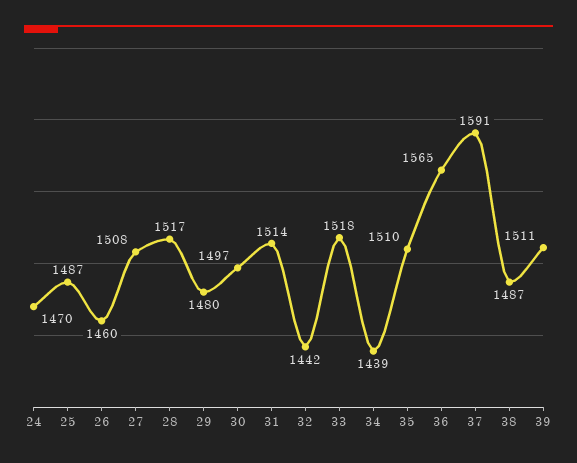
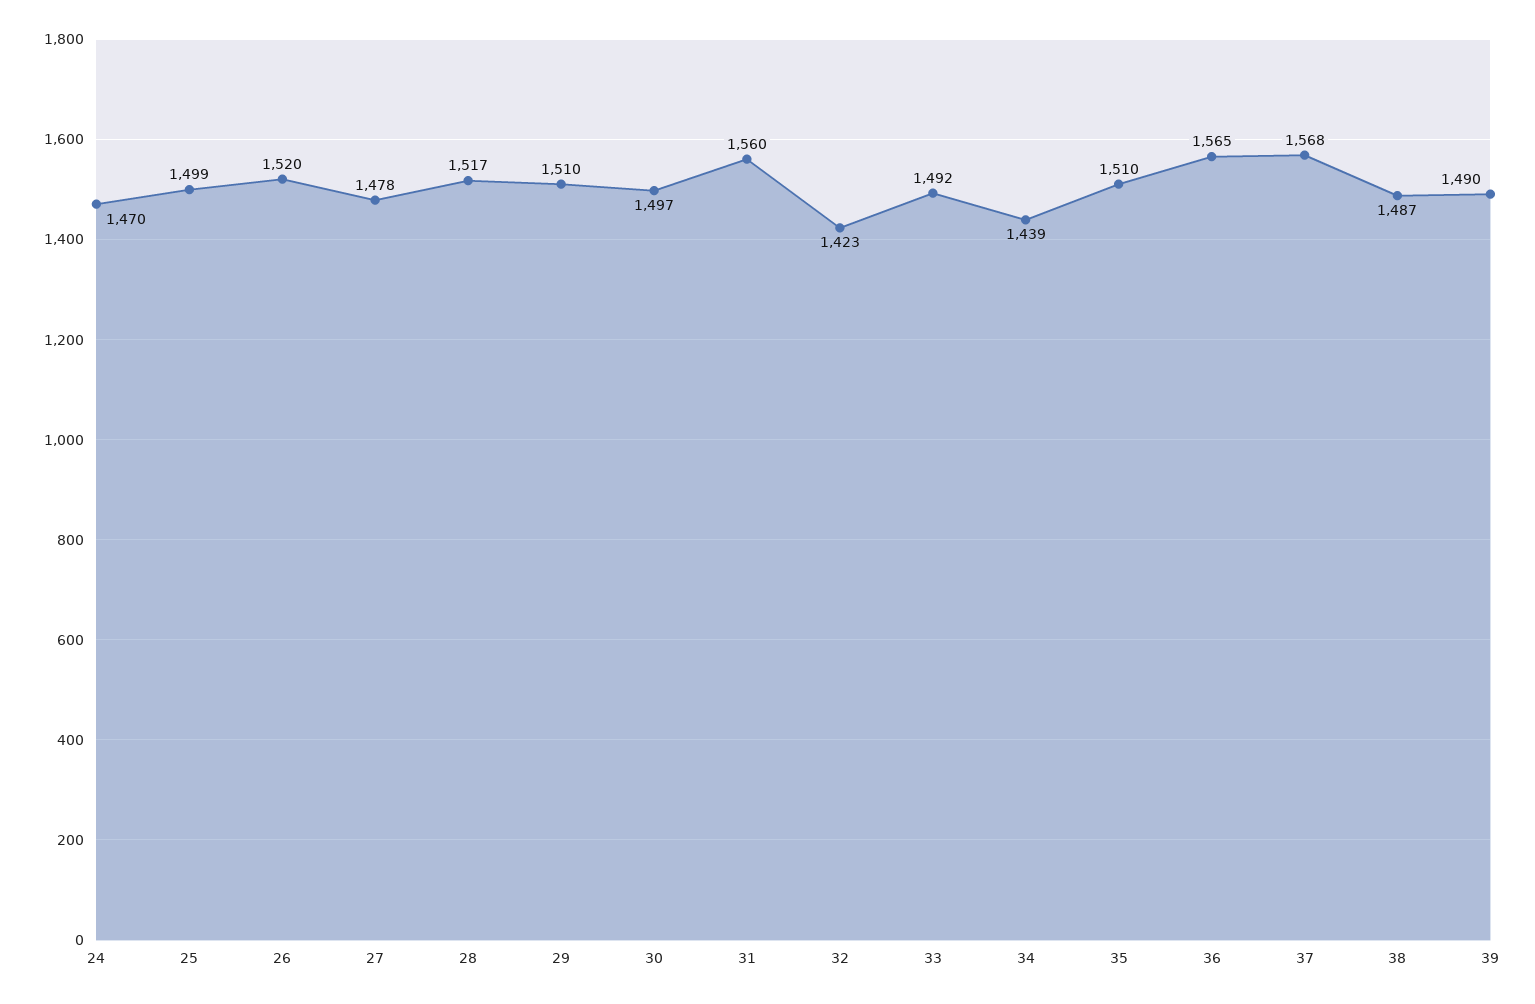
25: 1487 -> 1499
26: 1460 -> 1520
27: 1508 -> 1478
29: 1480 -> 1510
31: 1514 -> 1560
32: 1442 -> 1423
33: 1518 -> 1492
37: 1591 -> 1568
39: 1511 -> 1490

